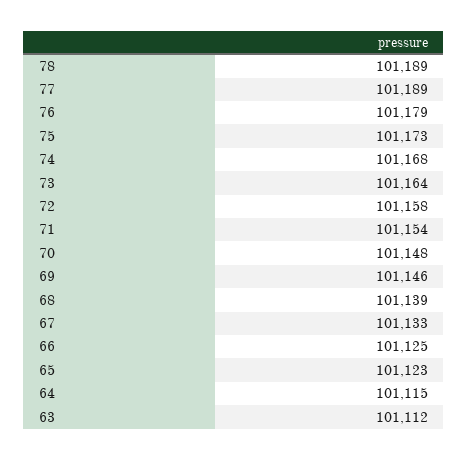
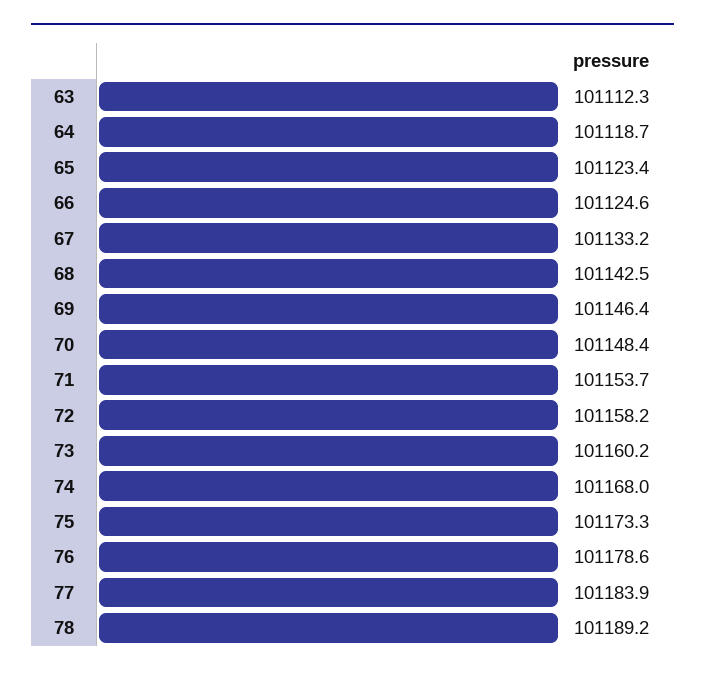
77: 101189 -> 101183.9
73: 101164 -> 101160.2
68: 101139 -> 101142.5
64: 101115 -> 101118.7

